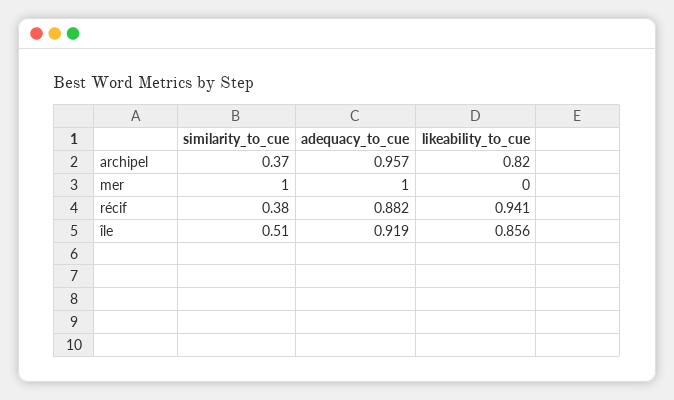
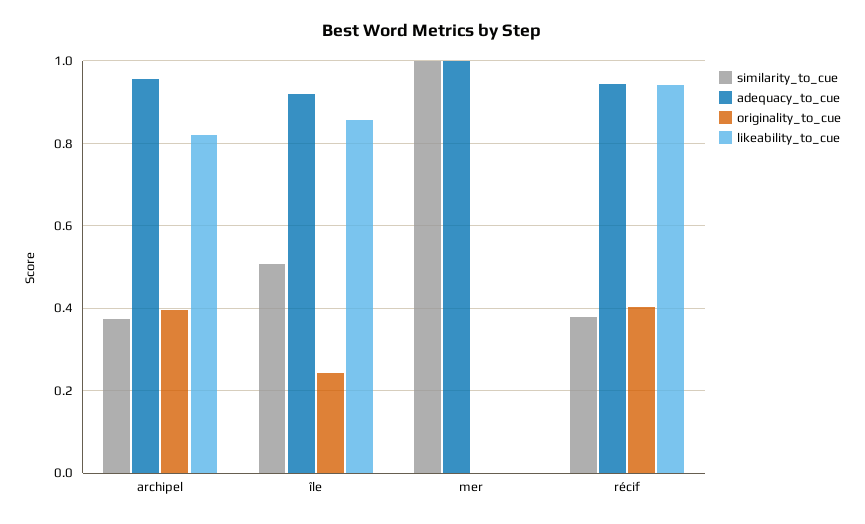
adequacy_to_cue, récif: 0.882 -> 0.94
originality_to_cue, archipel: none -> 0.4
originality_to_cue, île: none -> 0.24
originality_to_cue, mer: none -> 0
originality_to_cue, récif: none -> 0.4

